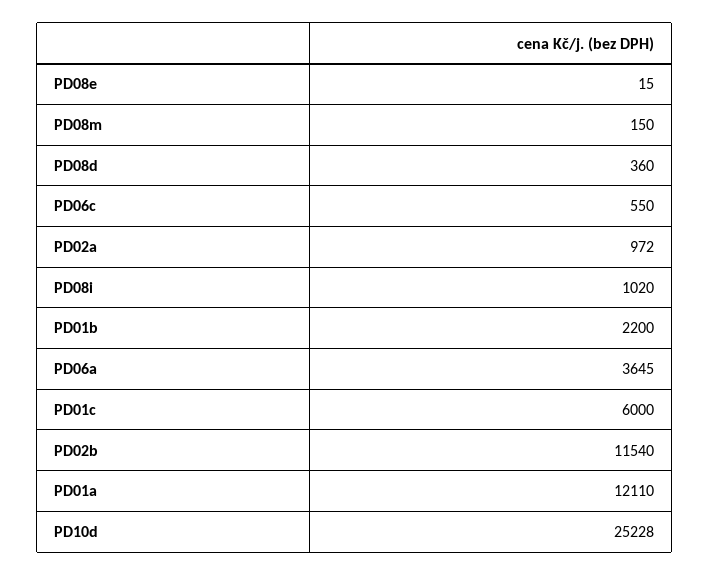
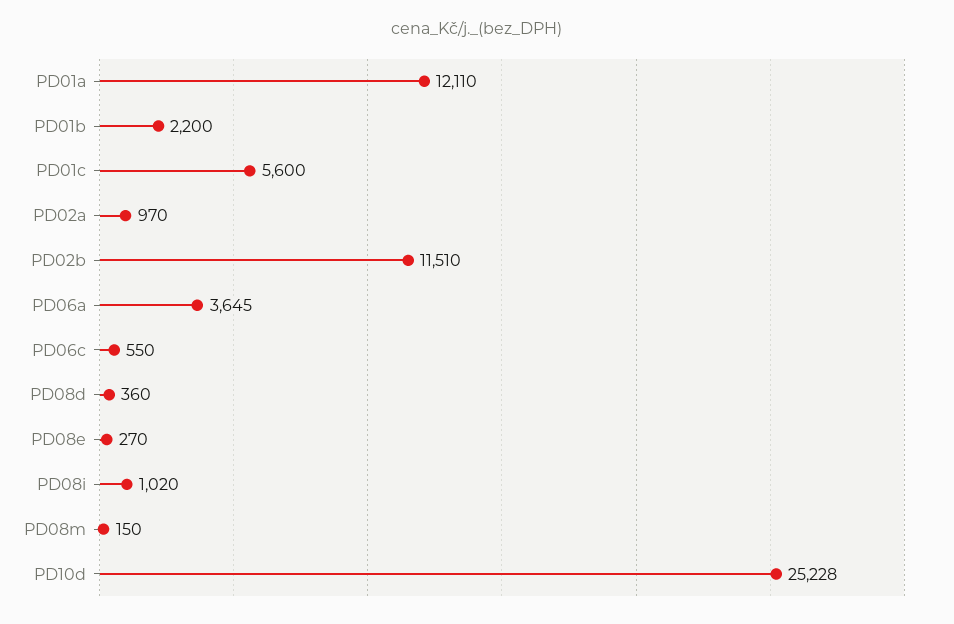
PD08e: 15 -> 270
PD02a: 972 -> 970
PD01c: 6000 -> 5600
PD02b: 11540 -> 11510

